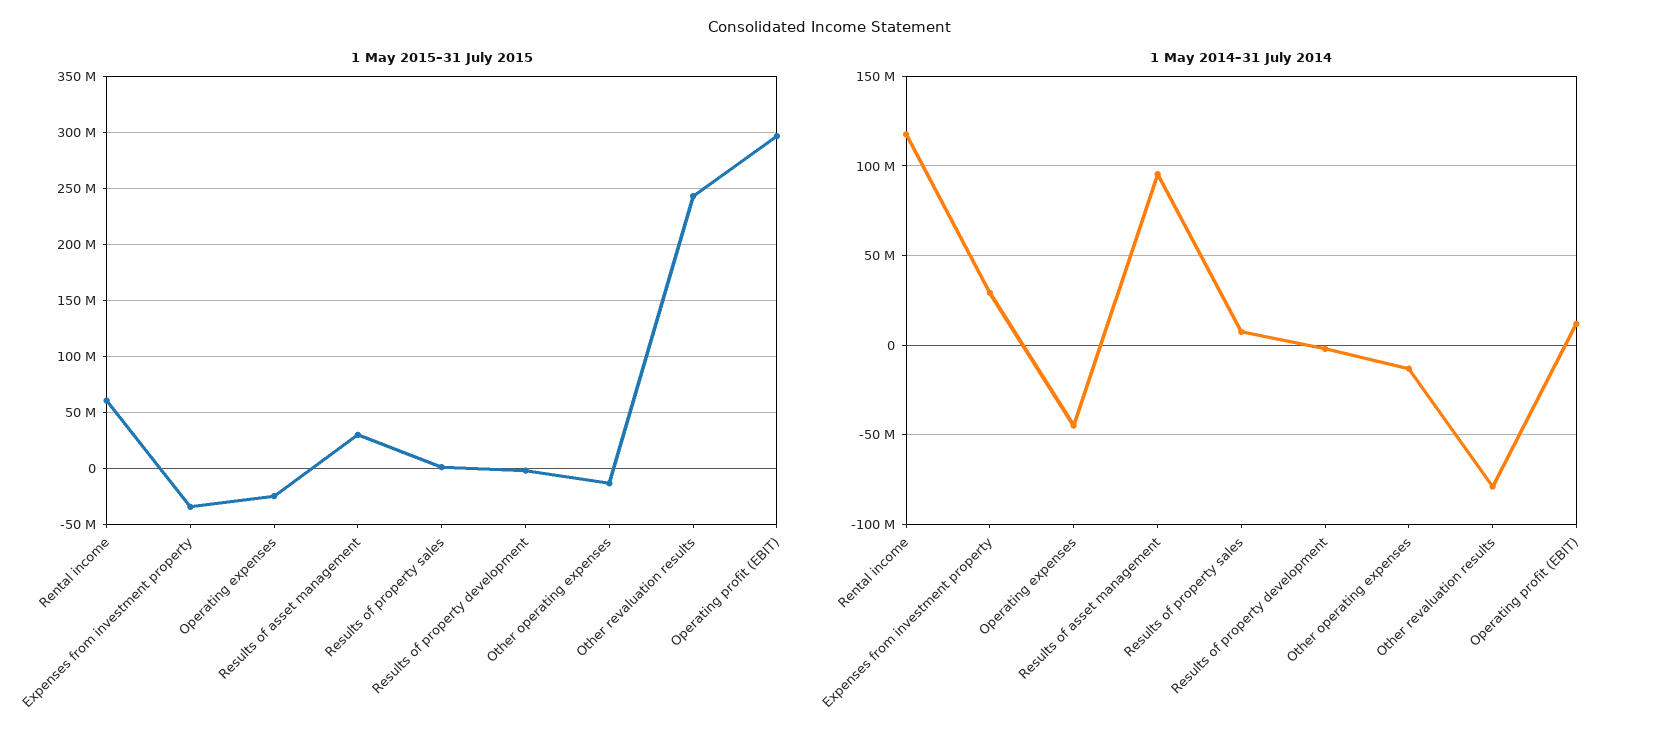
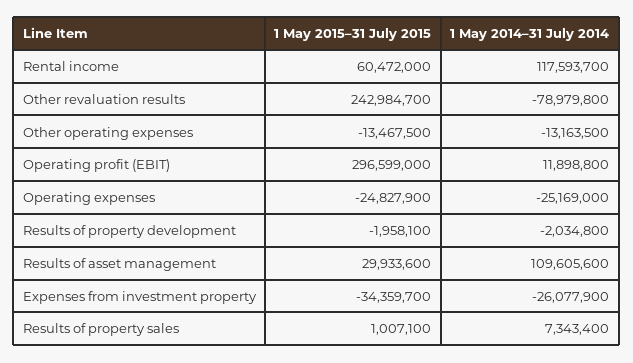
1 May 2014–31 July 2014, Expenses from investment property: 30000000 -> -26077900
1 May 2014–31 July 2014, Operating expenses: -45000000 -> -25169000
1 May 2014–31 July 2014, Results of asset management: 95000000 -> 109605600

